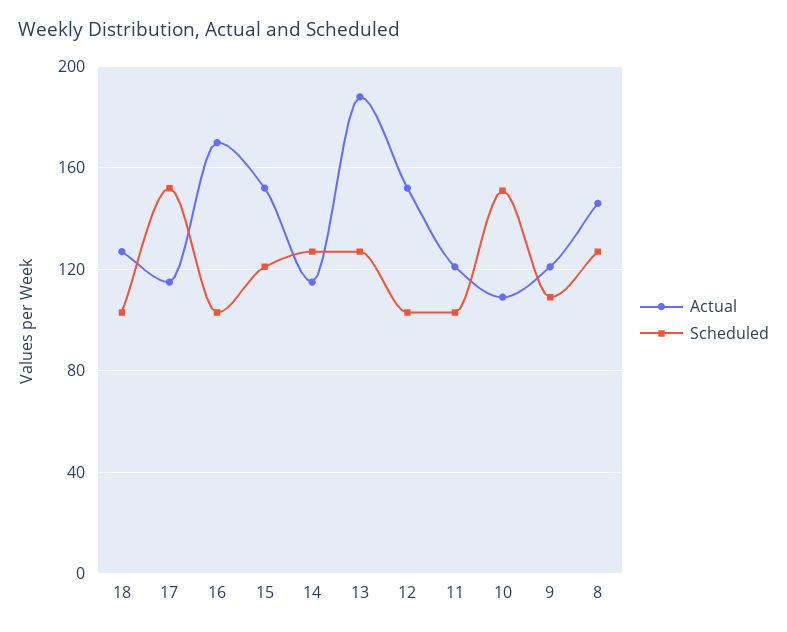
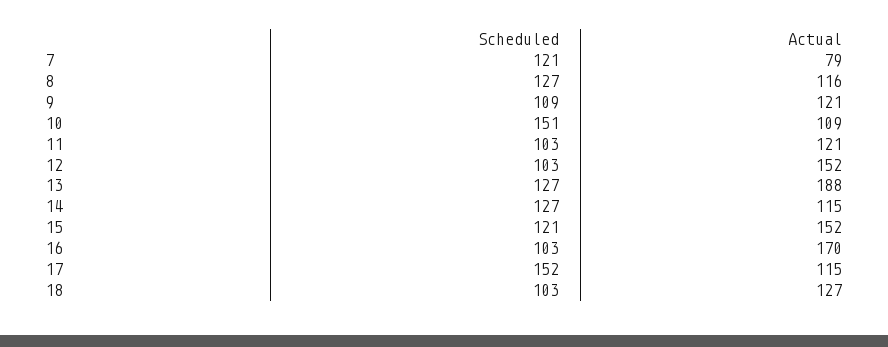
Actual, 8: 145 -> 116
Scheduled, 7: none -> 121
Actual, 7: none -> 79

